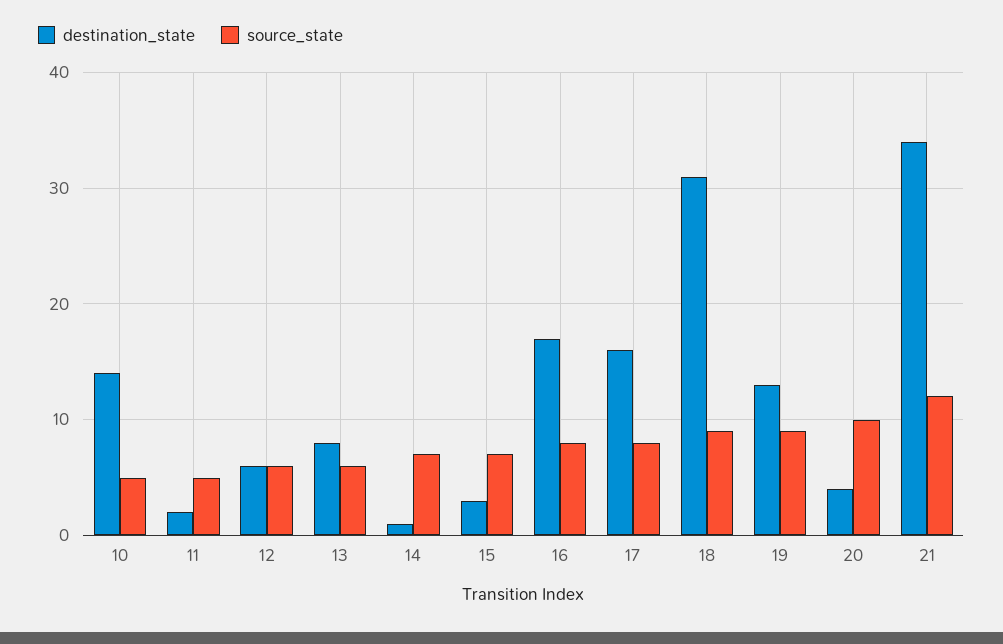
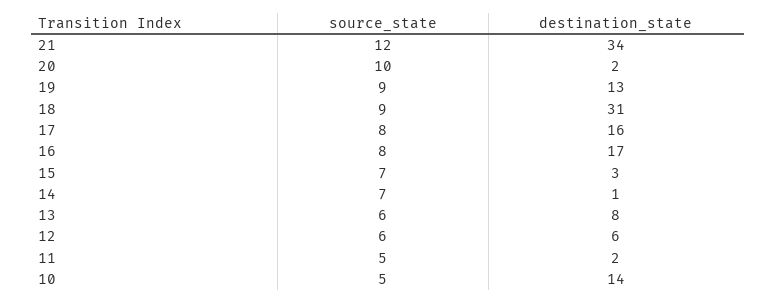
destination_state, 20: 4 -> 2

